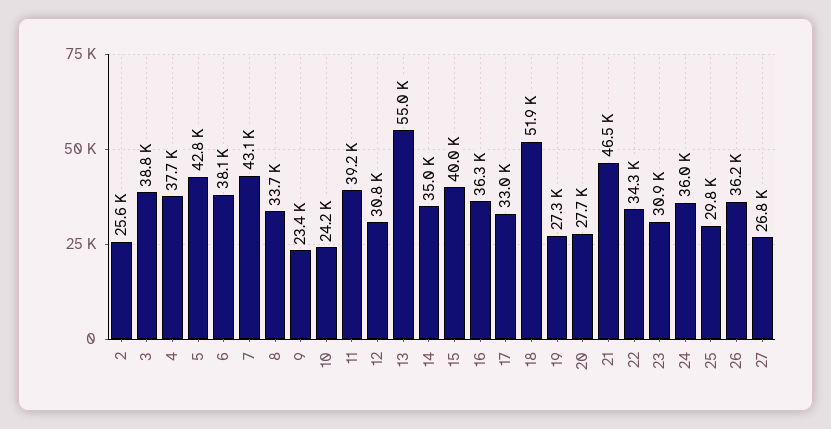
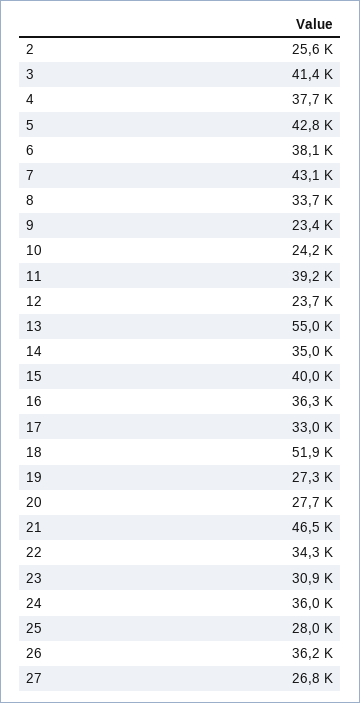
3: 38800 -> 41400
12: 30800 -> 23700
25: 29800 -> 28000

